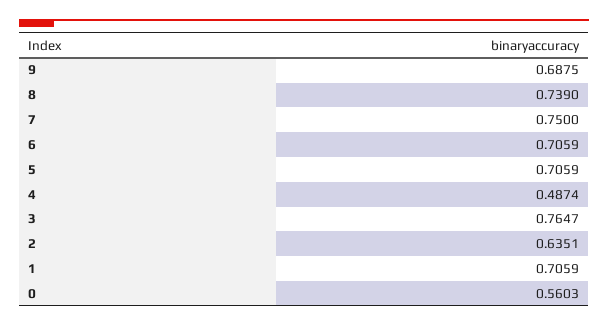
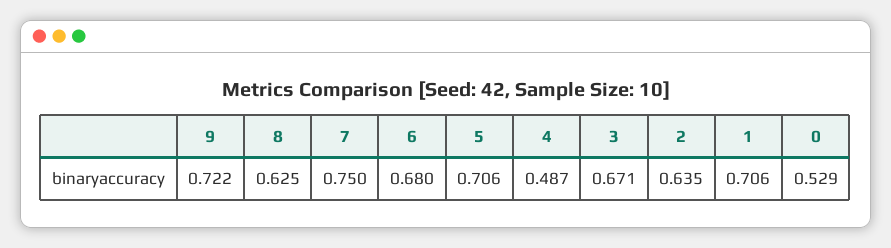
9: 0.6875 -> 0.722
8: 0.739 -> 0.625
6: 0.7059 -> 0.68
3: 0.7647 -> 0.671
0: 0.5603 -> 0.529

